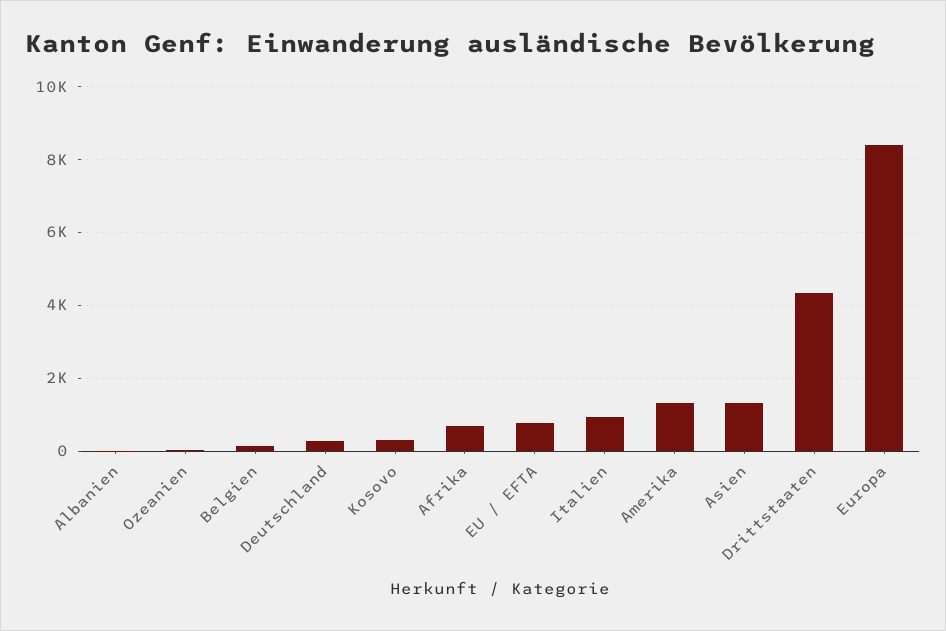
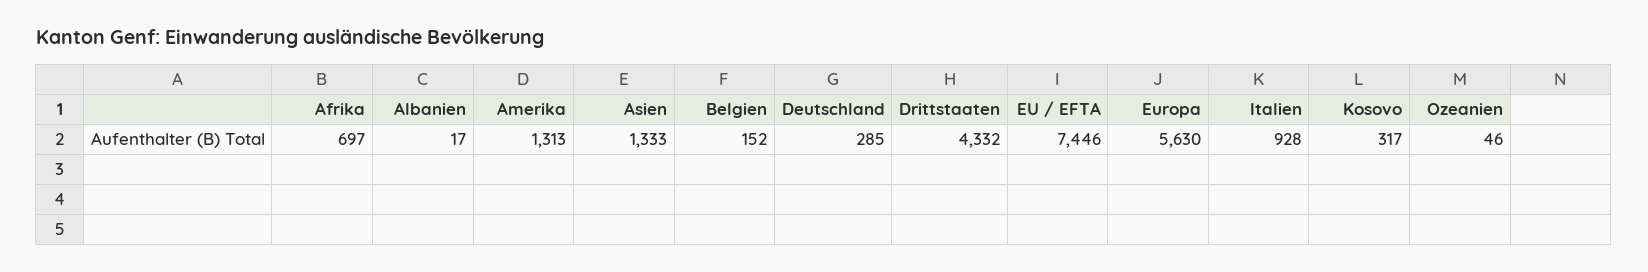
EU / EFTA: 800 -> 7446
Europa: 8400 -> 5630

